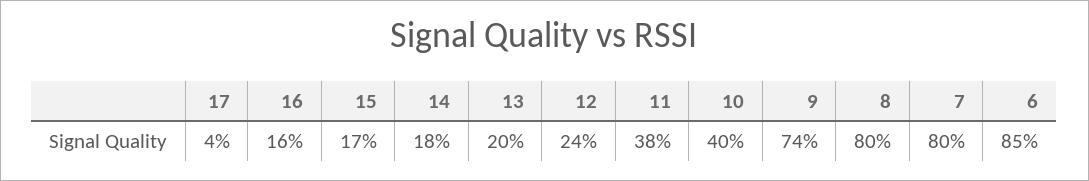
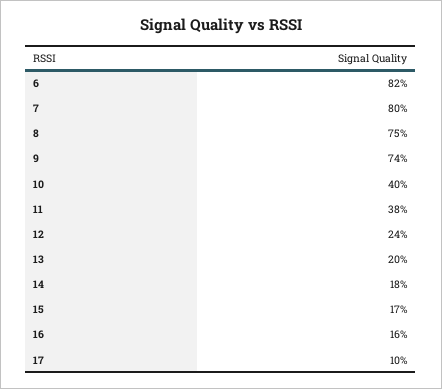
17: 4 -> 10
8: 80 -> 75
6: 85 -> 82

